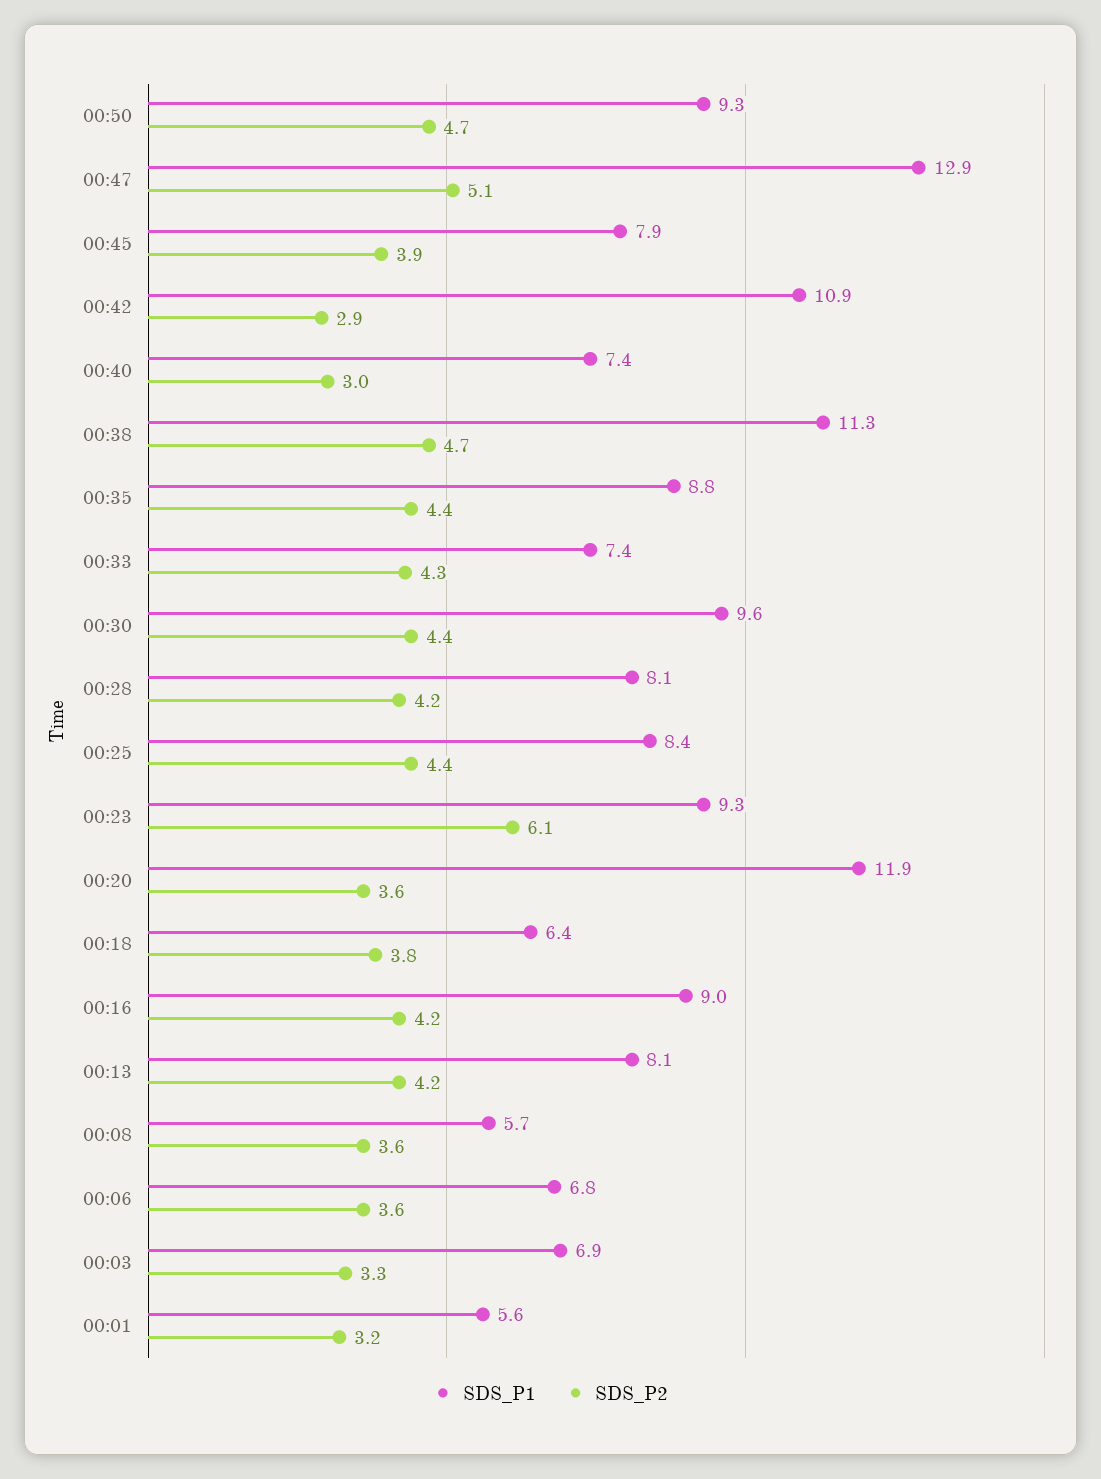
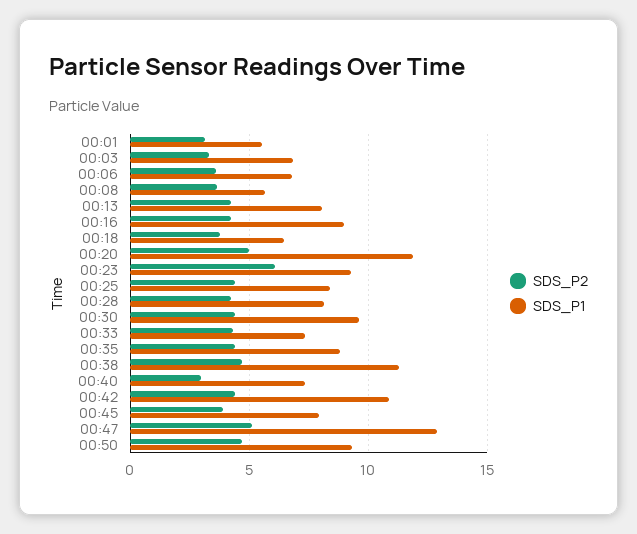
SDS_P2, 00:42: 2.9 -> 4.5
SDS_P2, 00:20: 3.6 -> 5

